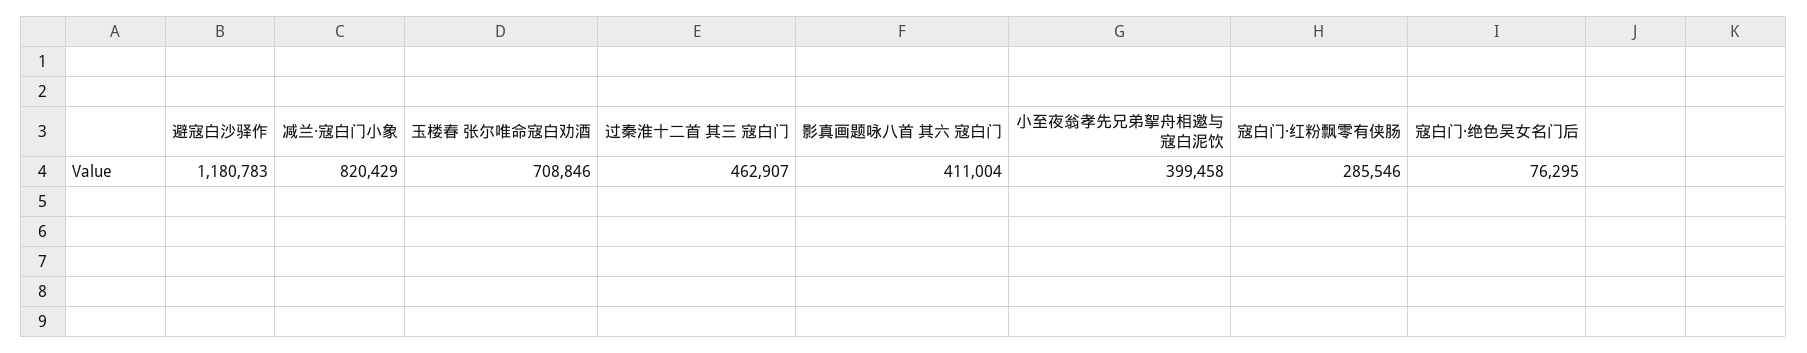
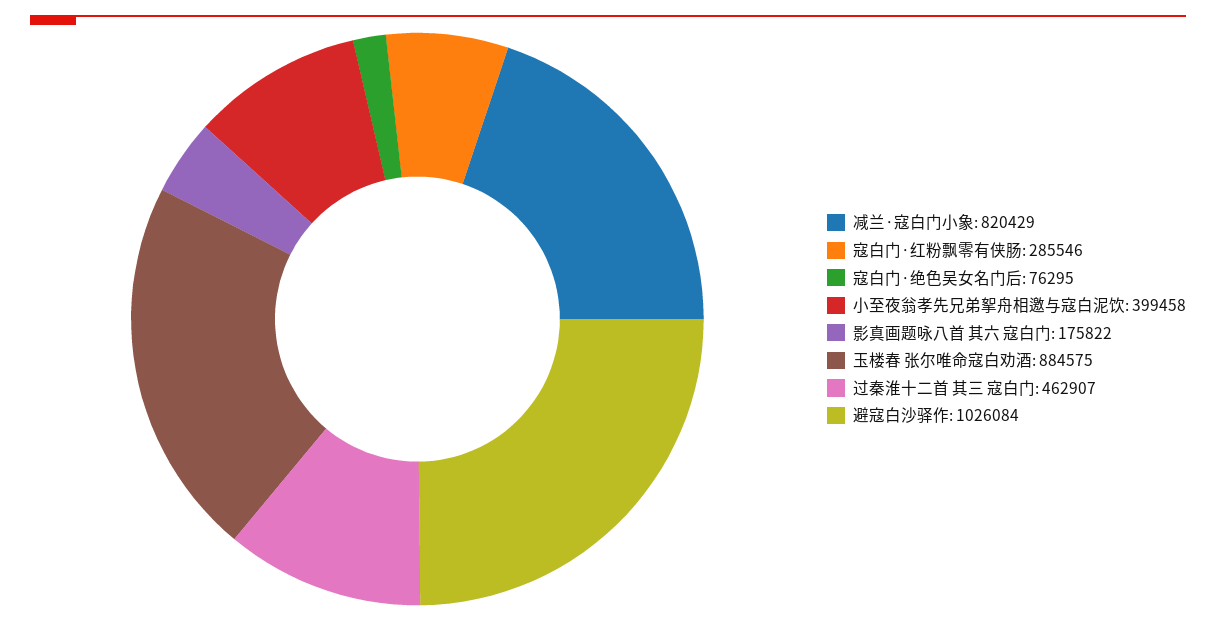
避寇白沙驿作: 1180783 -> 1026084
玉楼春 张尔唯命寇白劝酒: 708846 -> 884575
影真画题咏八首 其六 寇白门: 411004 -> 175822

